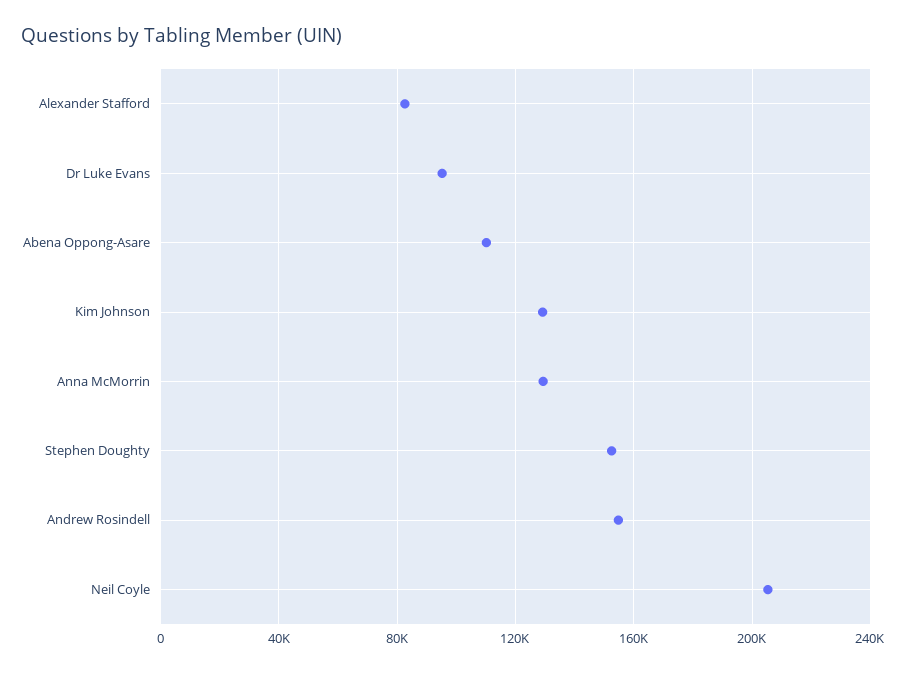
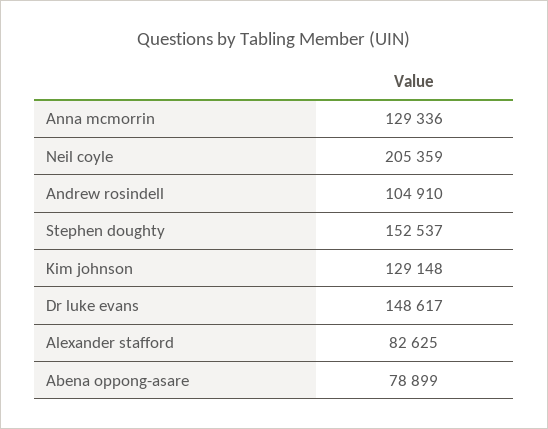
Dr Luke Evans: 95000 -> 148617
Abena Oppong-Asare: 110000 -> 78899
Andrew Rosindell: 155000 -> 104910

